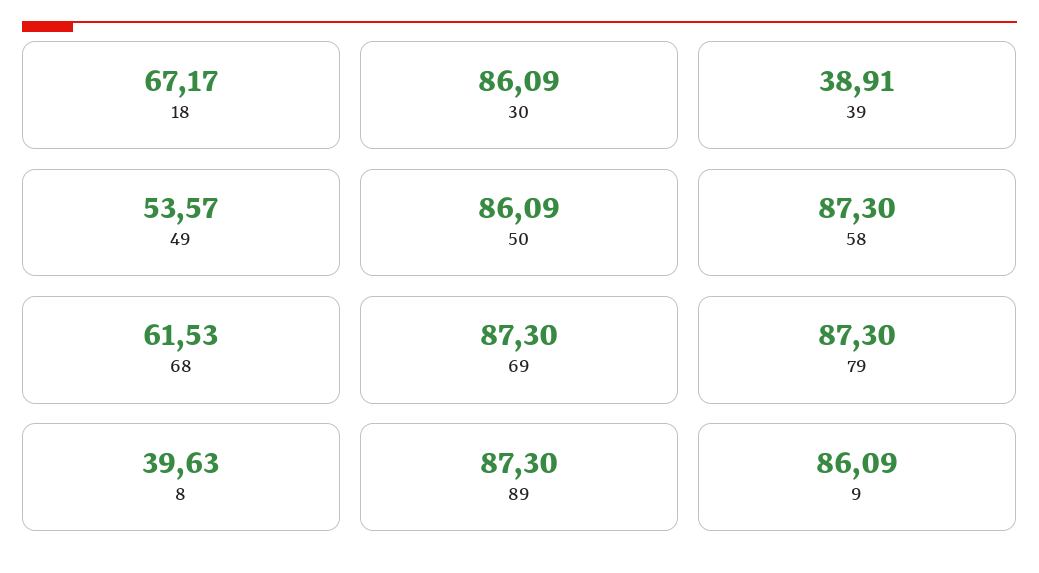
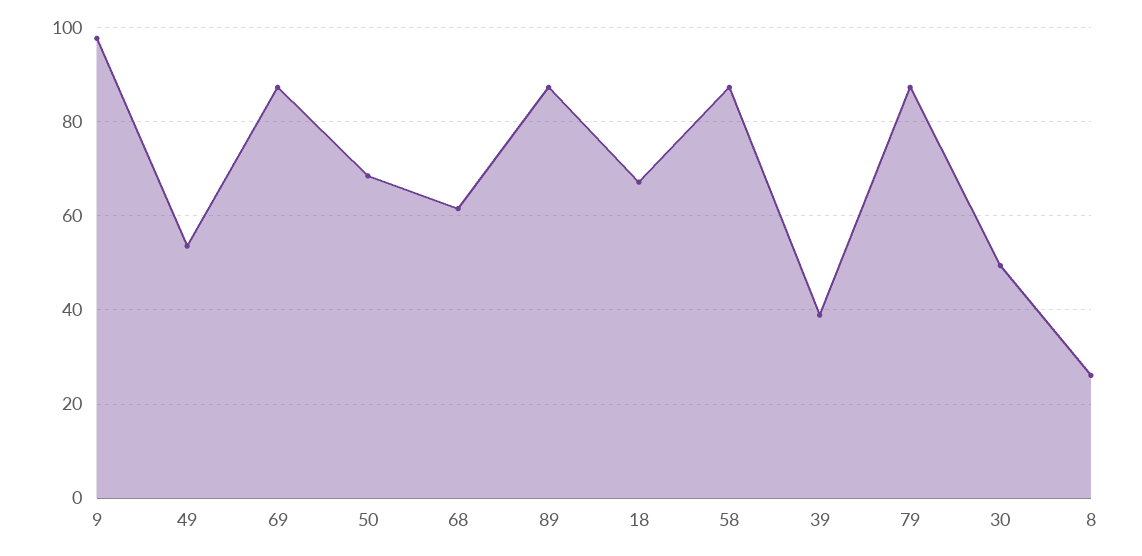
30: 86.09 -> 50
50: 86.09 -> 68
8: 39.63 -> 26
9: 86.09 -> 98

